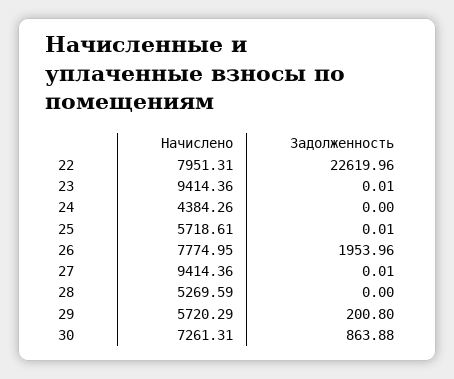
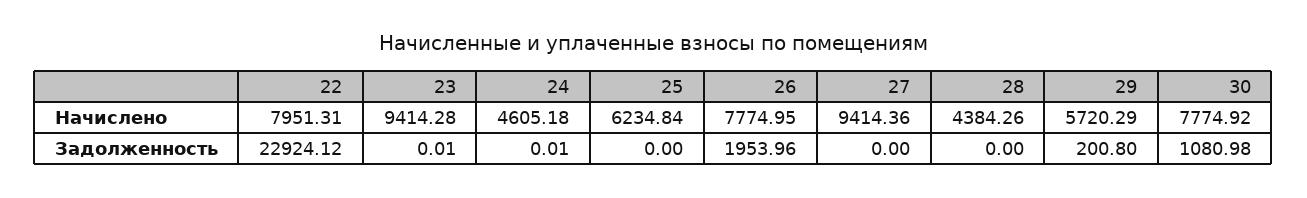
Задолженность, 22: 22619.96 -> 22924.12
Начислено, 23: 9414.36 -> 9414.28
Начислено, 24: 4384.26 -> 4605.18
Задолженность, 24: 0 -> 0.01
Начислено, 25: 5718.61 -> 6234.84
Задолженность, 25: 0.01 -> 0
Задолженность, 27: 0.01 -> 0
Начислено, 28: 5269.59 -> 4384.26
Начислено, 30: 7261.31 -> 7774.92
Задолженность, 30: 863.88 -> 1080.98

